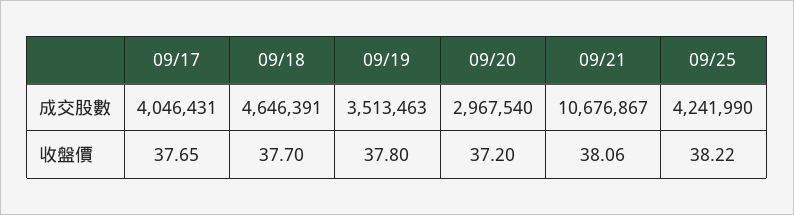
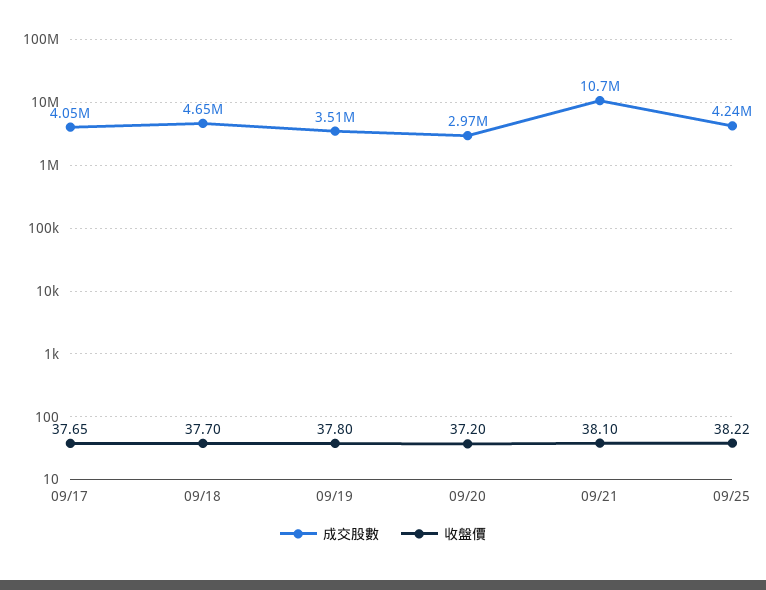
收盤價, 09/21: 38.06 -> 38.1

